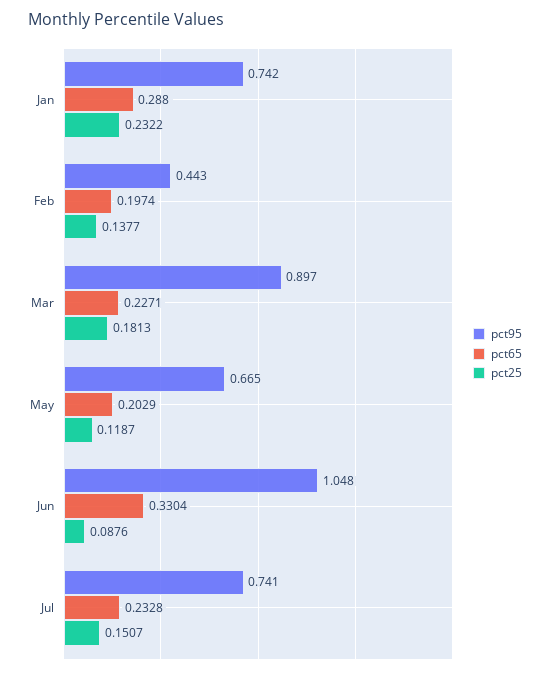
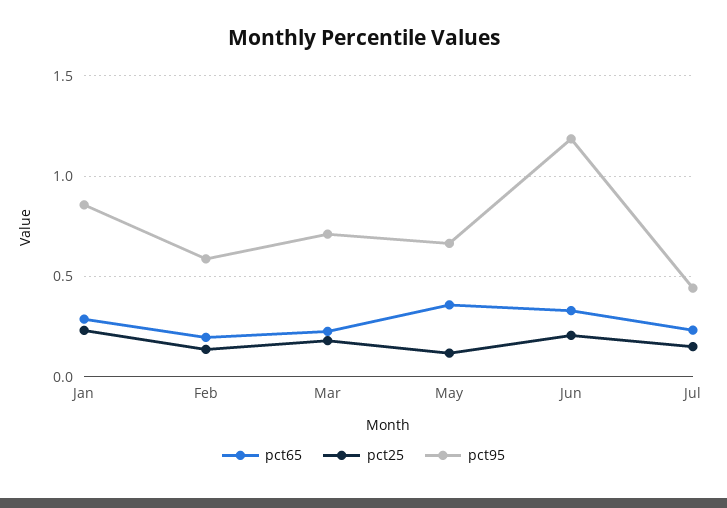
pct95, Jan: 0.742 -> 0.85
pct95, Feb: 0.443 -> 0.6
pct95, Mar: 0.897 -> 0.7
pct65, May: 0.2029 -> 0.35
pct95, Jun: 1.048 -> 1.2
pct25, Jun: 0.0876 -> 0.2
pct95, Jul: 0.741 -> 0.45

